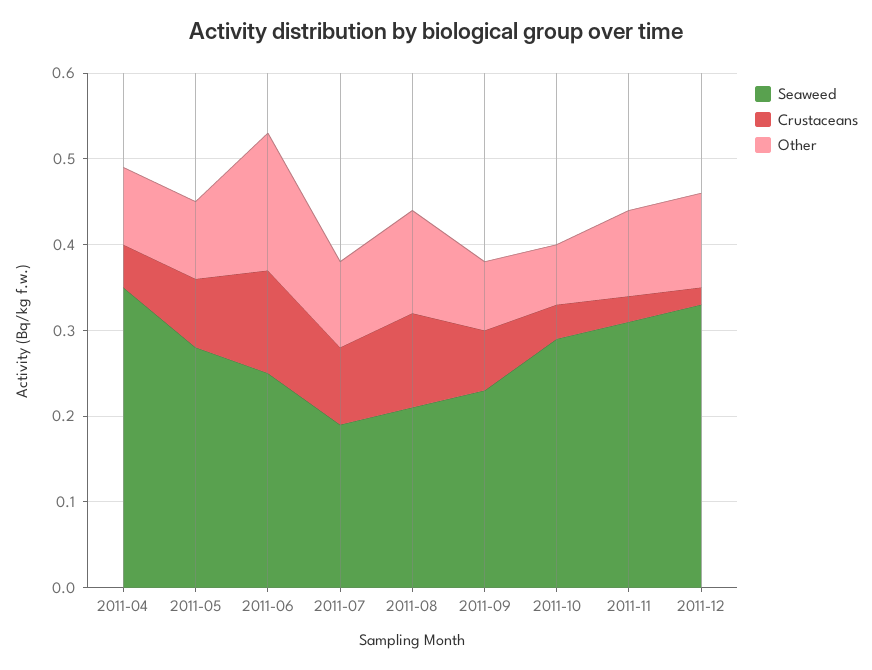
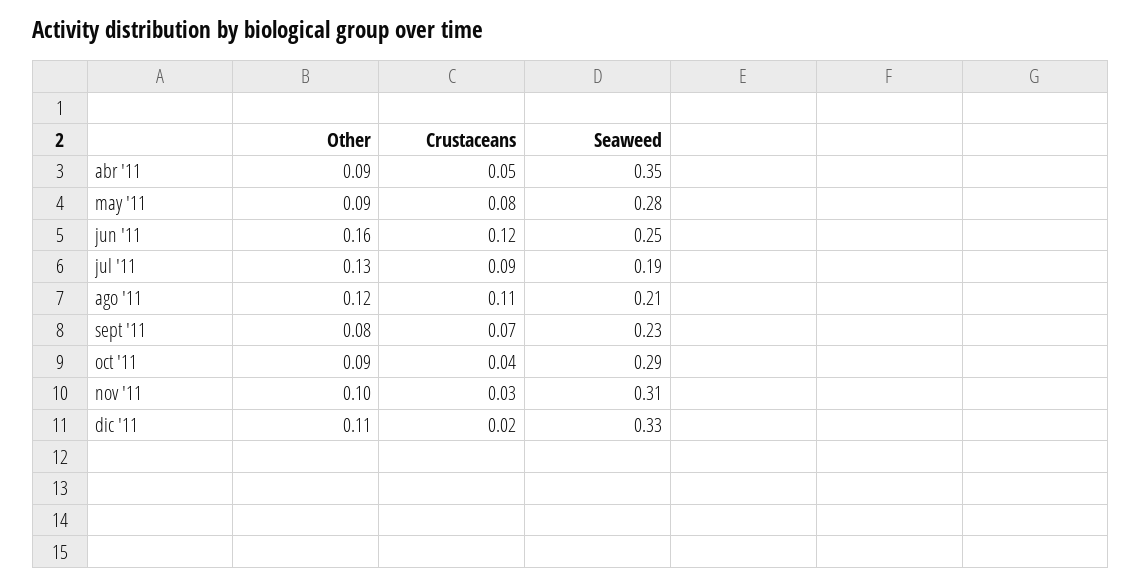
Other, 2011-07: 0.1 -> 0.13
Other, 2011-10: 0.07 -> 0.09

